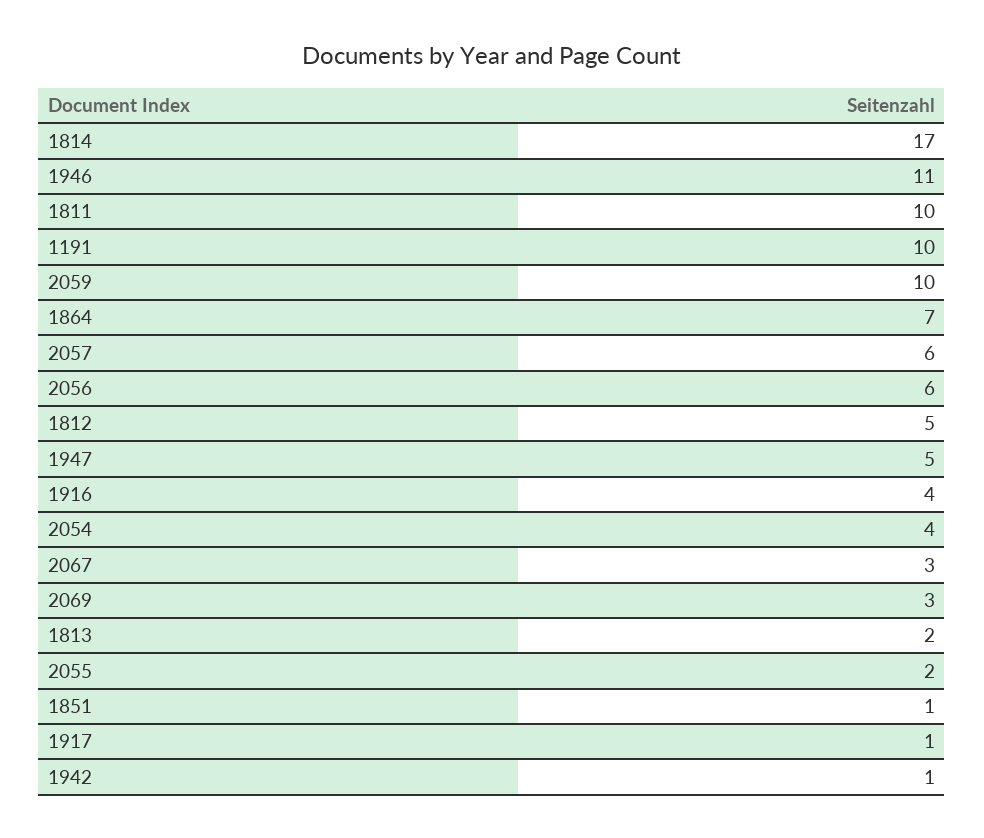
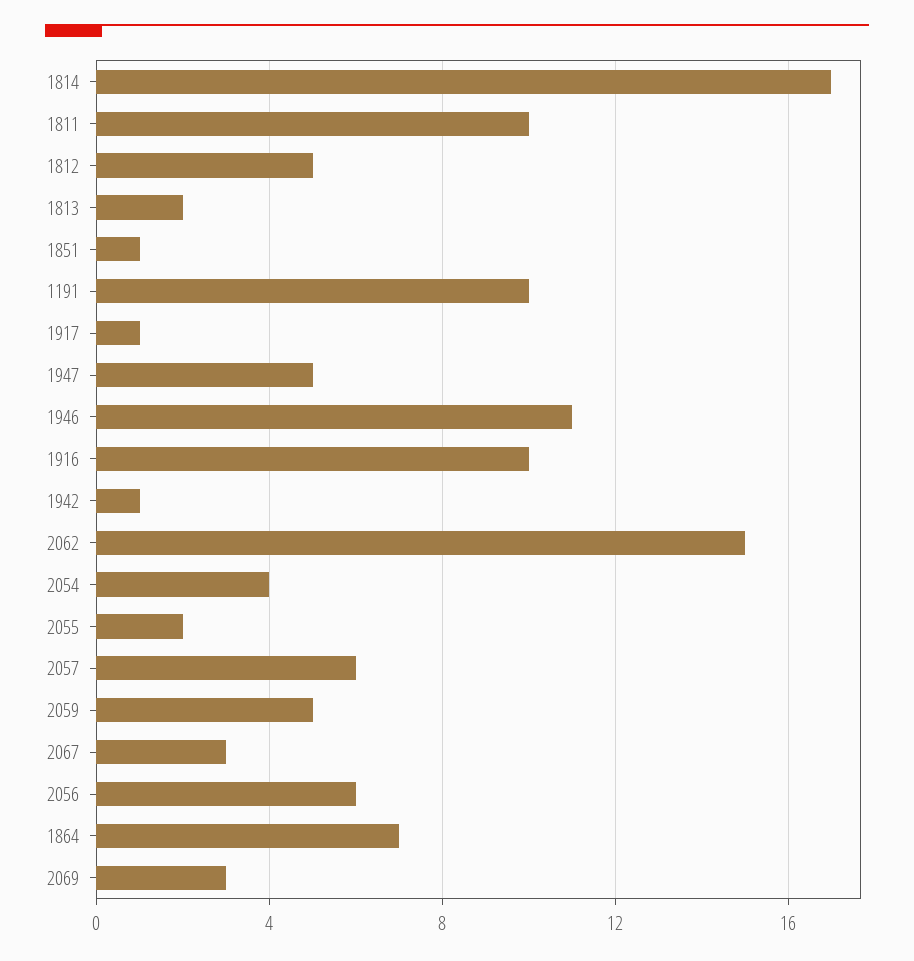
2059: 10 -> 5
1916: 4 -> 10
2062: none -> 15

